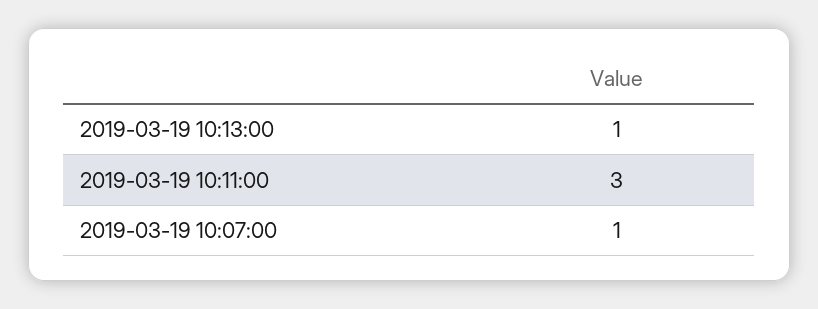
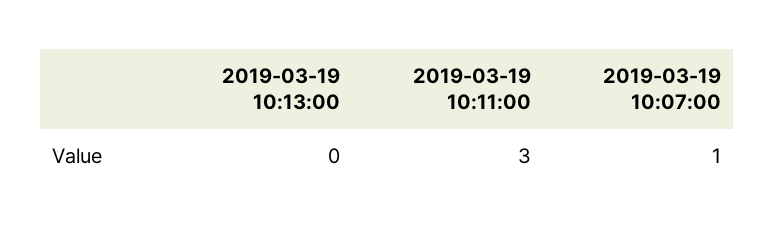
2019-03-19 10:13:00: 1 -> 0

